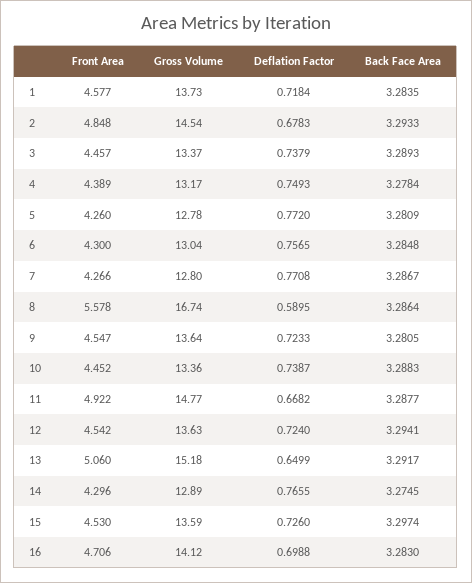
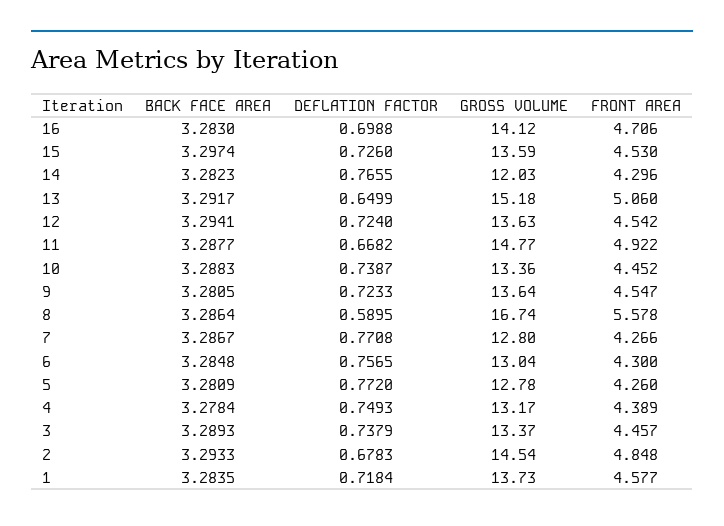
Gross Volume, 14: 12.89 -> 12.03
Back Face Area, 14: 3.2745 -> 3.2823

